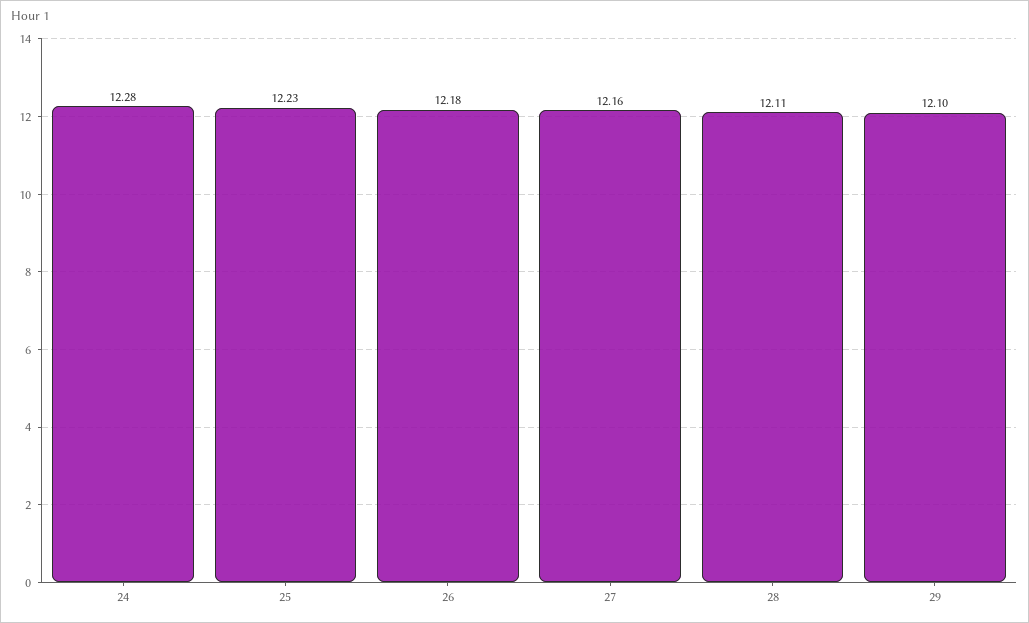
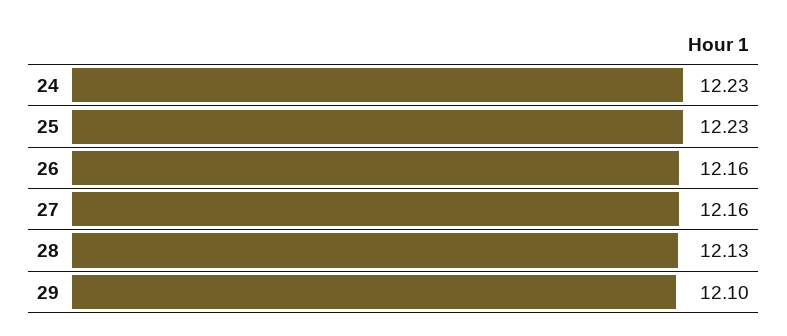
24: 12.28 -> 12.23
26: 12.18 -> 12.16
28: 12.11 -> 12.13

